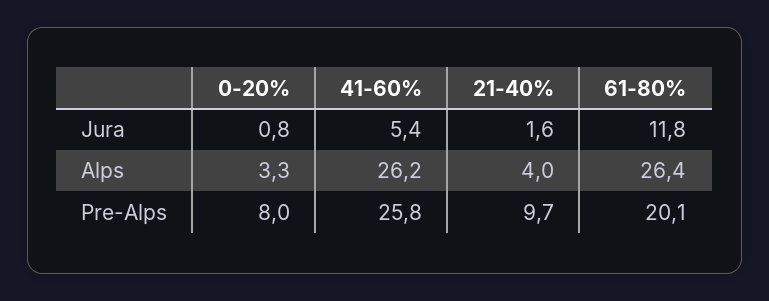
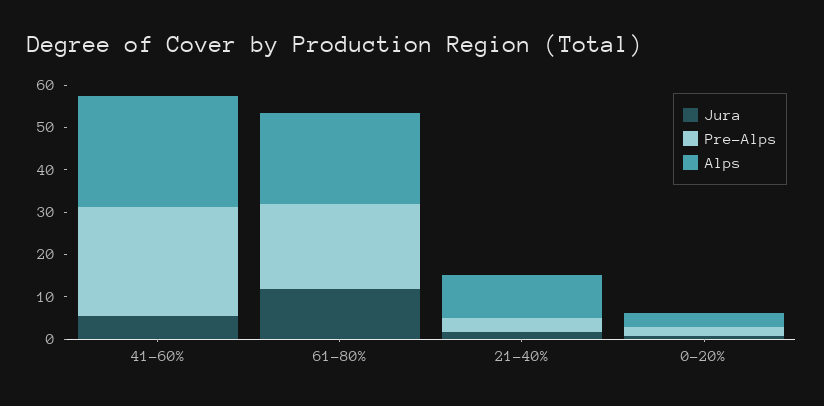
Alps, 21-40%: 4 -> 10
Alps, 61-80%: 26.4 -> 22
Pre-Alps, 0-20%: 8 -> 2
Pre-Alps, 21-40%: 9.7 -> 4

